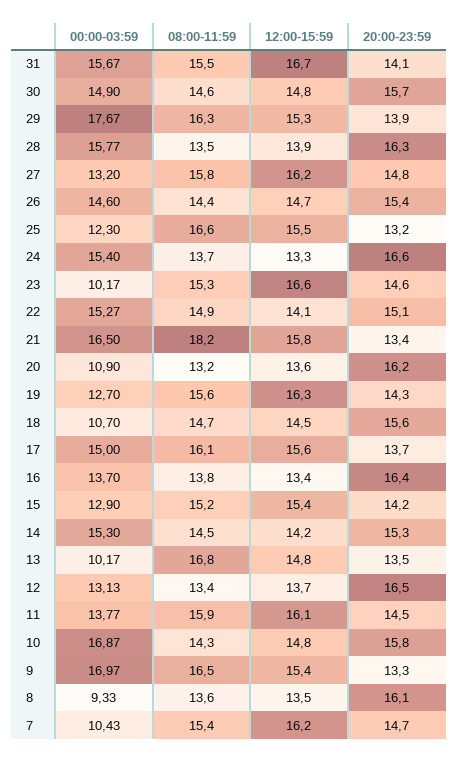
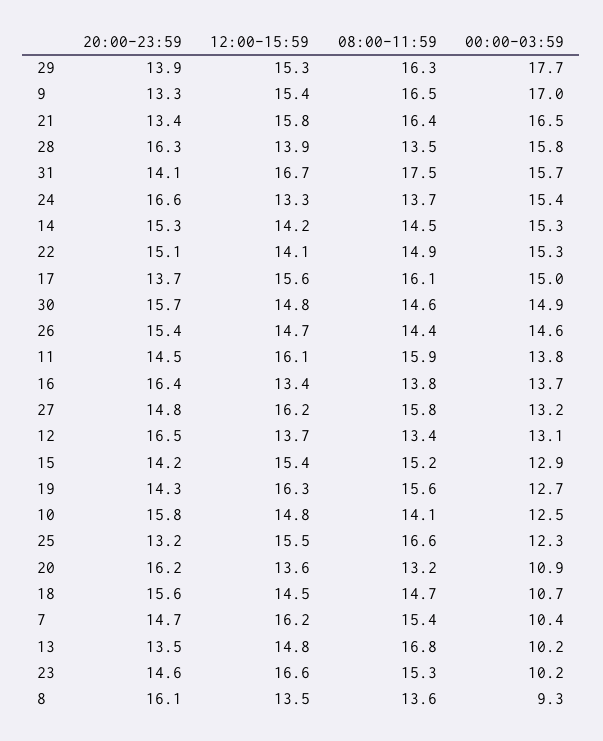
08:00-11:59, 31: 15.5 -> 17.5
08:00-11:59, 21: 18.2 -> 16.4
00:00-03:59, 10: 16.87 -> 12.5
08:00-11:59, 10: 14.3 -> 14.1

